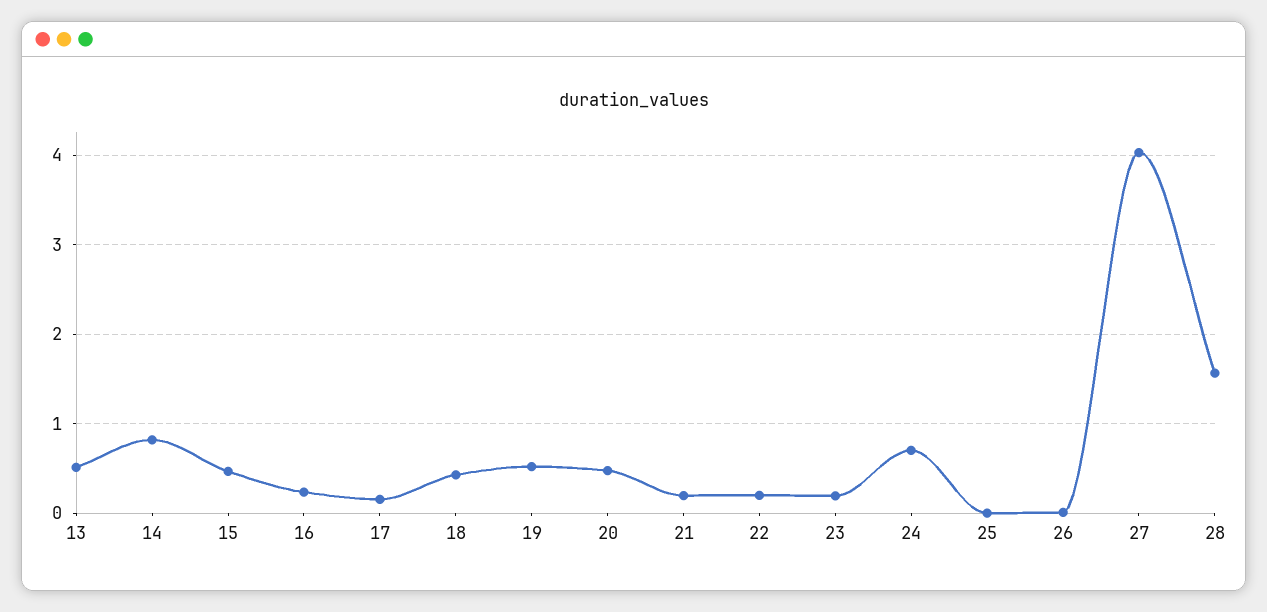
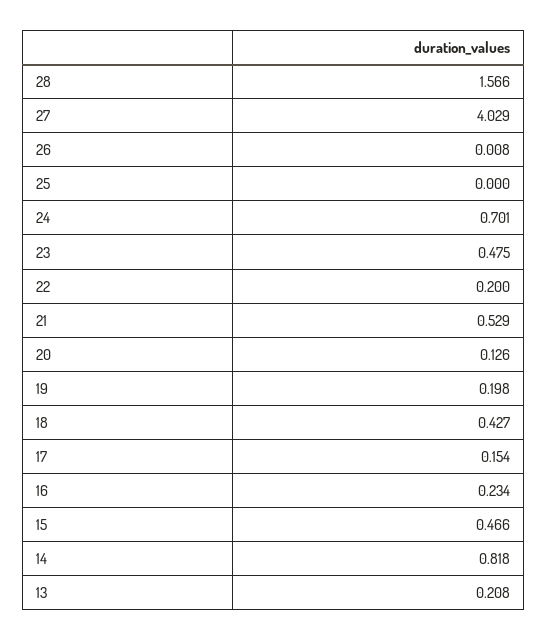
13: 0.5 -> 0.208
19: 0.5 -> 0.198
20: 0.5 -> 0.126
21: 0.2 -> 0.529
23: 0.2 -> 0.475

